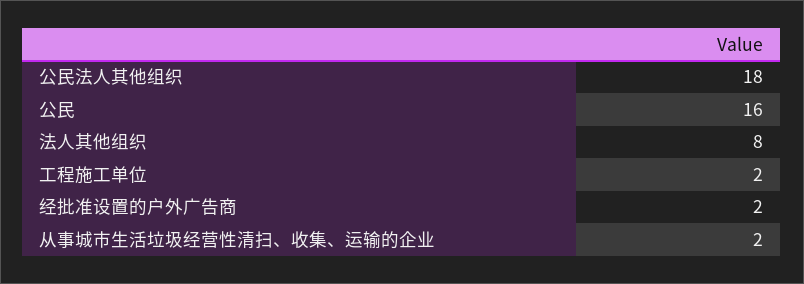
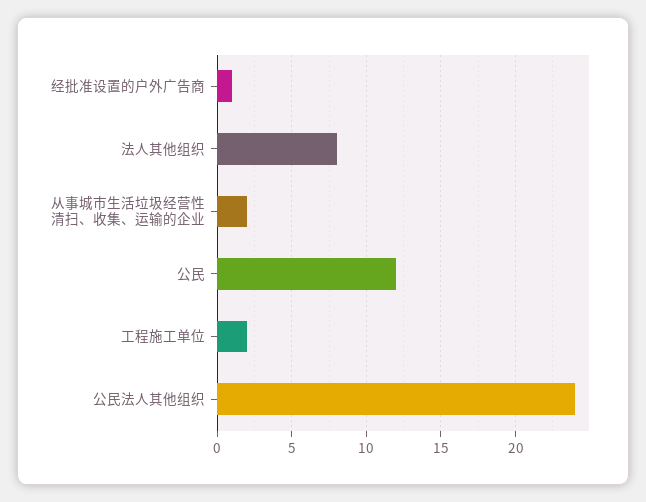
公民法人其他组织: 18 -> 24
公民: 16 -> 12
经批准设置的户外广告商: 2 -> 1

